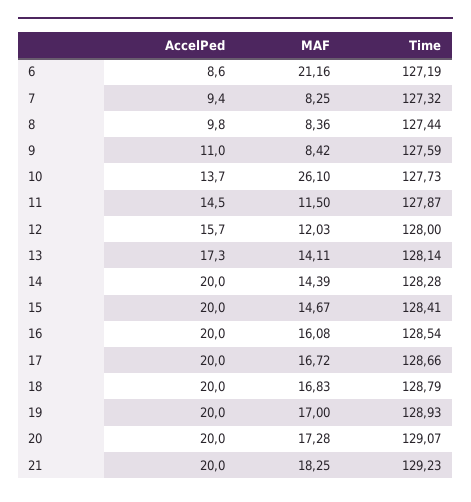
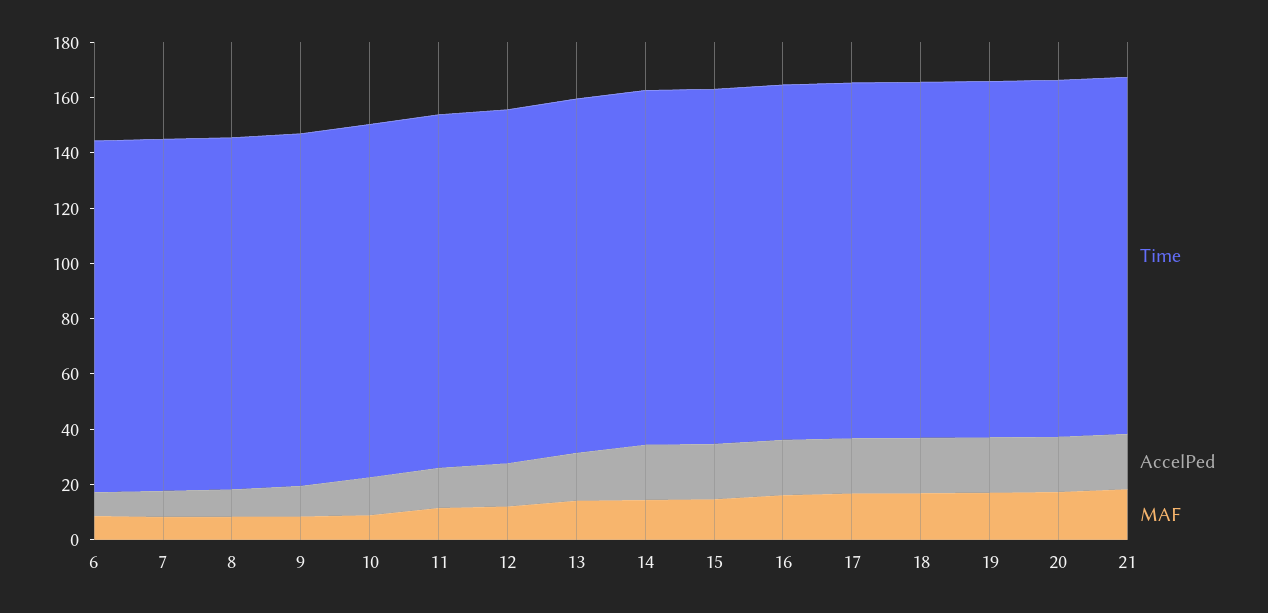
MAF, 6: 21.16 -> 10
MAF, 10: 26.1 -> 10

